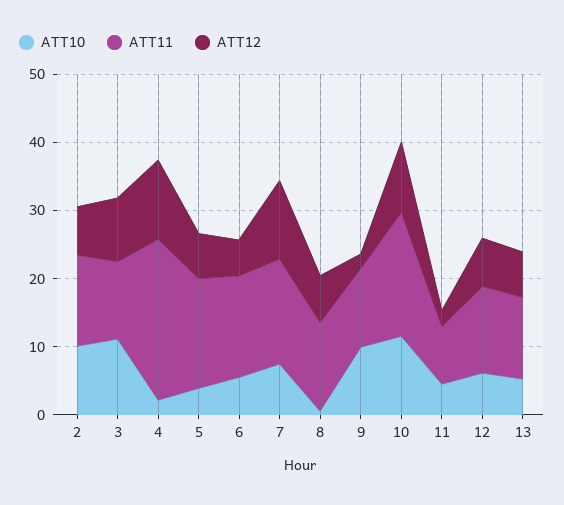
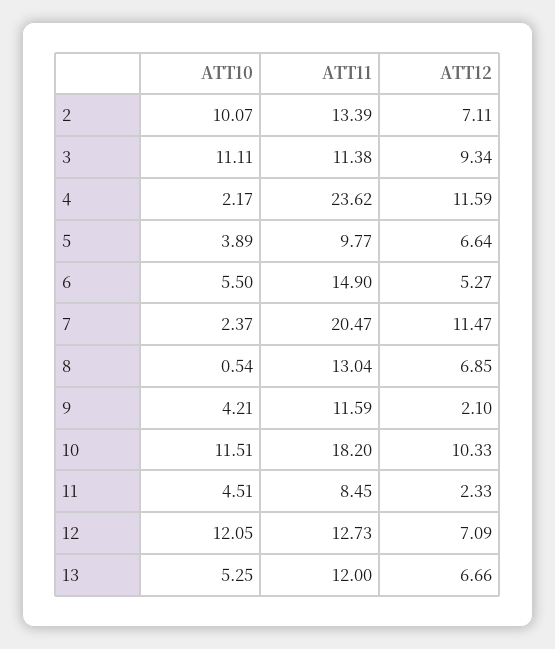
ATT11, 5: 16 -> 9.77
ATT10, 7: 8 -> 2.37
ATT11, 7: 16 -> 20.47
ATT10, 9: 10 -> 4.21
ATT10, 12: 6 -> 12.05

